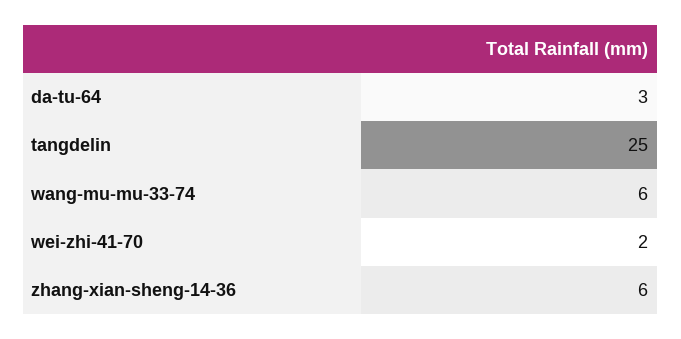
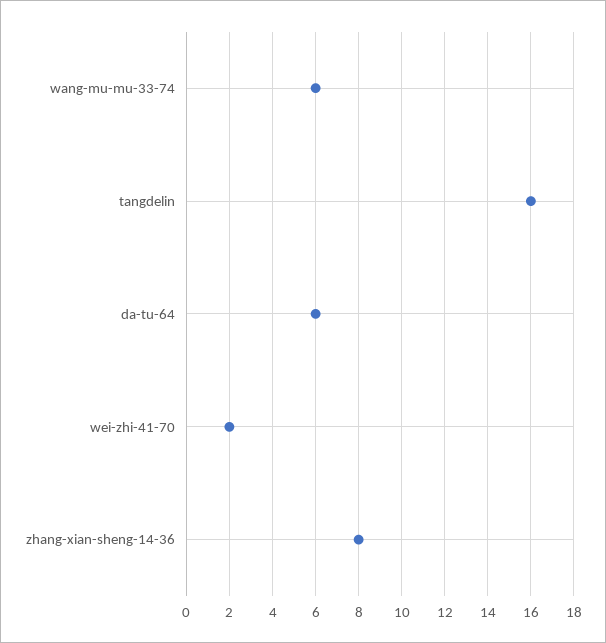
da-tu-64: 3 -> 6
tangdelin: 25 -> 16
zhang-xian-sheng-14-36: 6 -> 8

